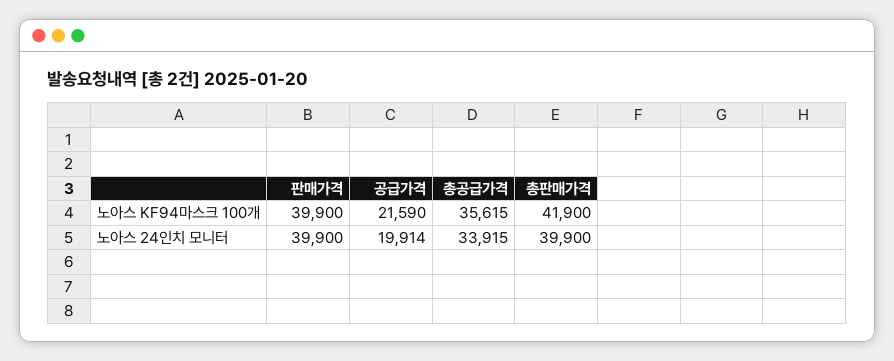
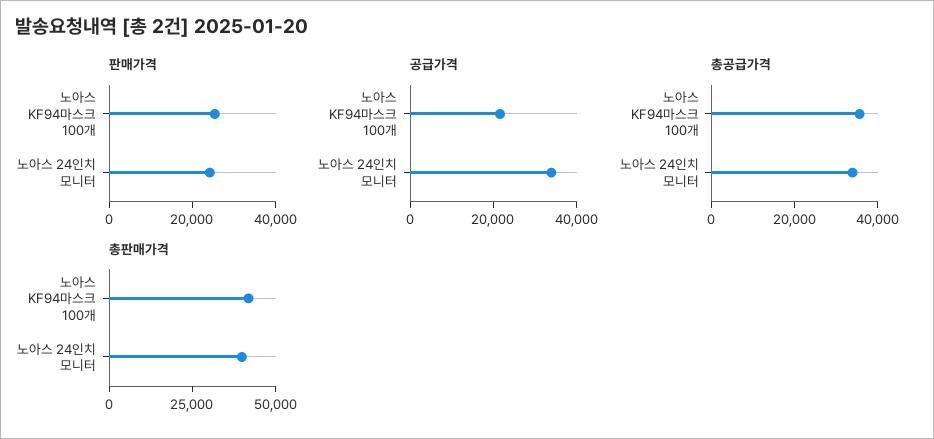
판매가격, 노아스 KF94마스크 100개: 39900 -> 25000
판매가격, 노아스 24인치 모니터: 39900 -> 25000
공급가격, 노아스 24인치 모니터: 19914 -> 35000

